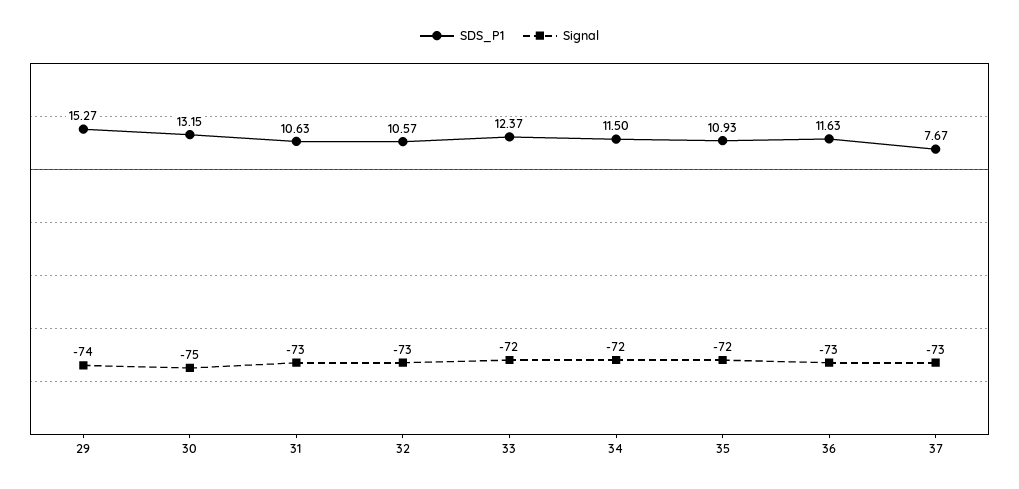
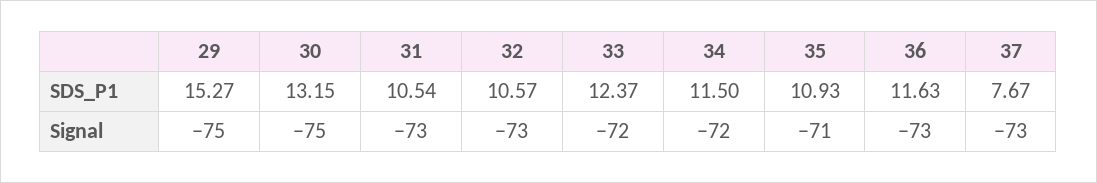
Signal, 29: -74 -> -75
SDS_P1, 31: 10.63 -> 10.54
Signal, 35: -72 -> -71

